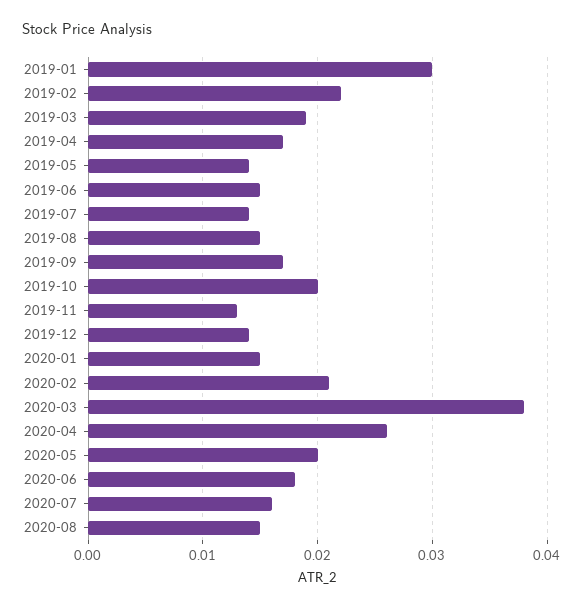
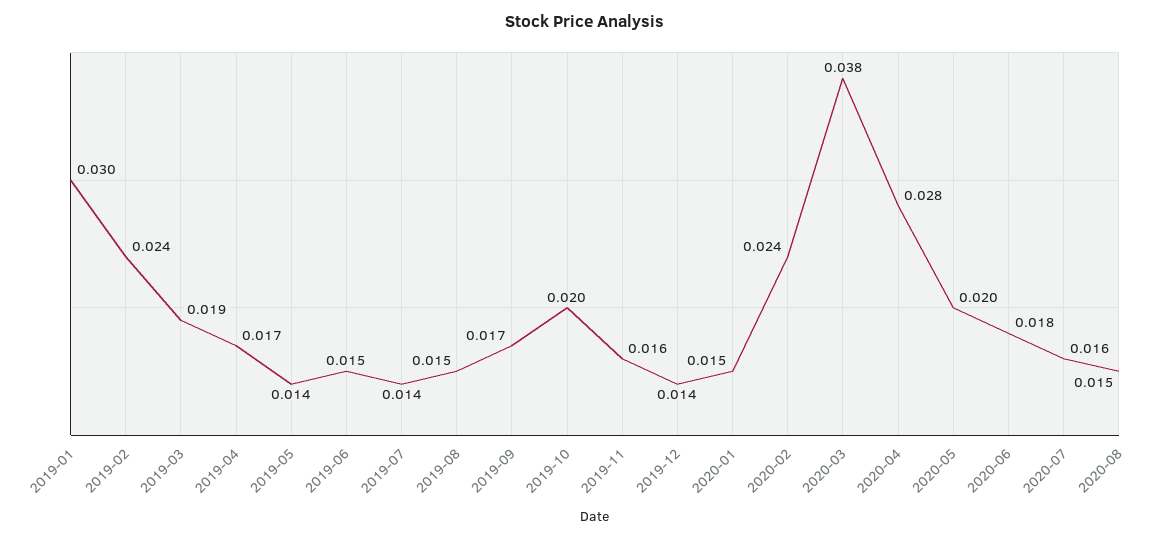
2019-02: 0.022 -> 0.024
2019-11: 0.013 -> 0.016
2020-02: 0.021 -> 0.024
2020-04: 0.026 -> 0.028

